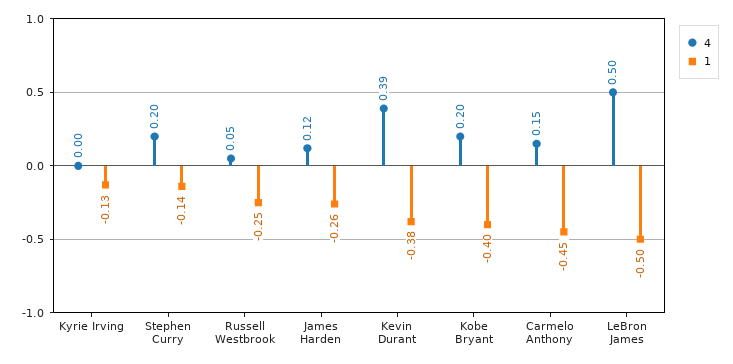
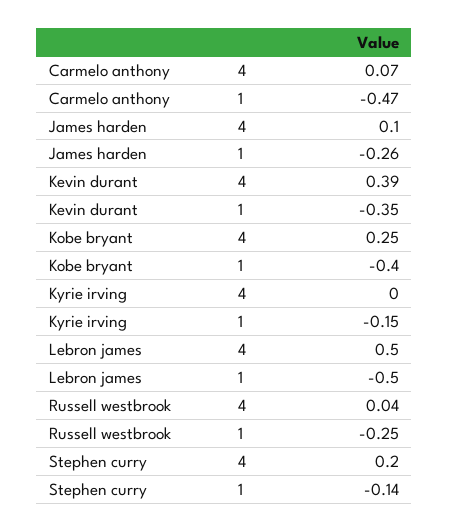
1, Kyrie Irving: -0.13 -> -0.15
4, Russell Westbrook: 0.05 -> 0.04
4, James Harden: 0.12 -> 0.1
1, Kevin Durant: -0.38 -> -0.35
4, Kobe Bryant: 0.2 -> 0.25
4, Carmelo Anthony: 0.15 -> 0.07
1, Carmelo Anthony: -0.45 -> -0.47

